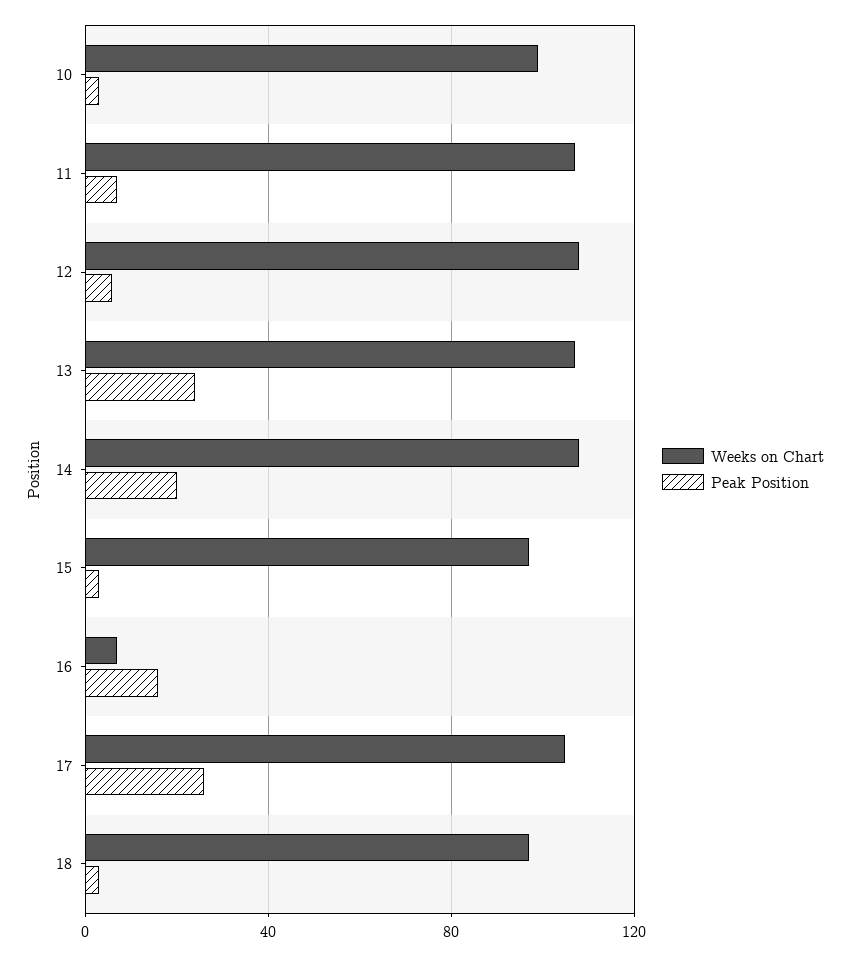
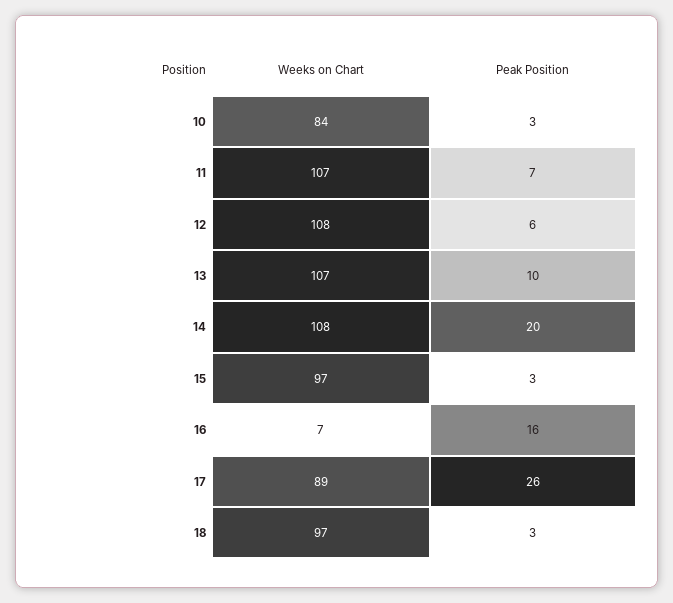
Weeks on Chart, 10: 100 -> 84
Peak Position, 13: 25 -> 10
Weeks on Chart, 17: 105 -> 89

